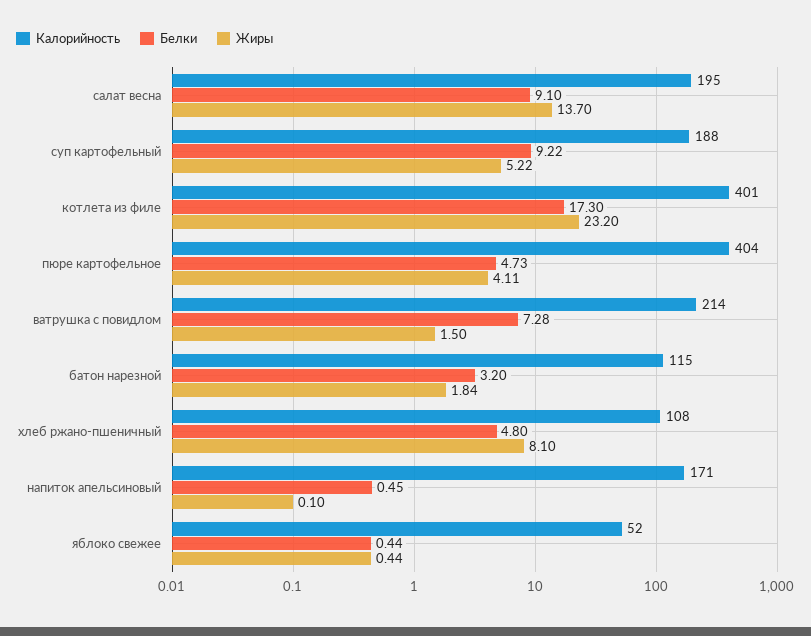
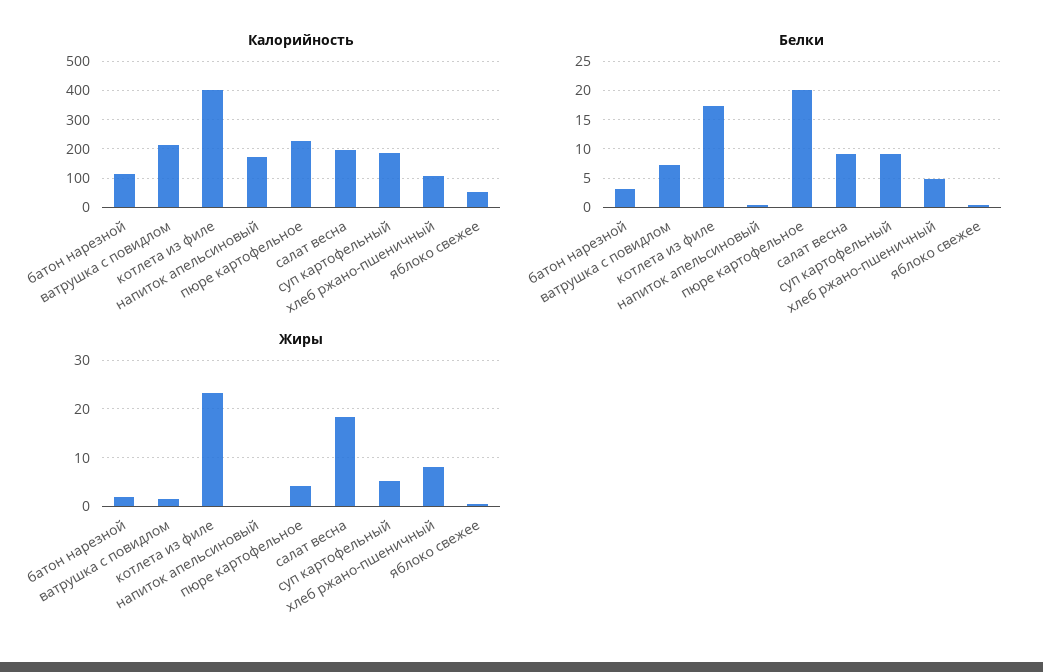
Жиры, салат весна: 13.7 -> 18
Калорийность, пюре картофельное: 404 -> 225
Белки, пюре картофельное: 4.73 -> 20

